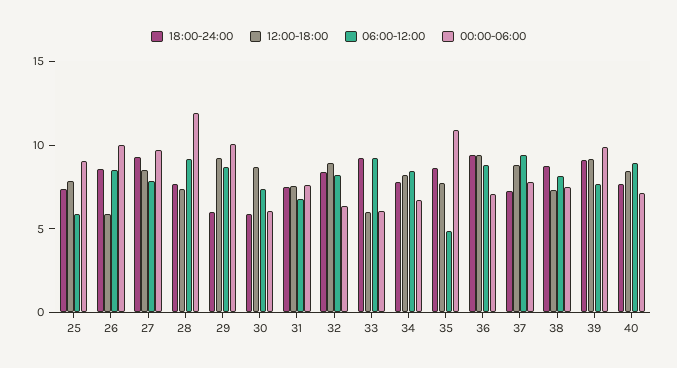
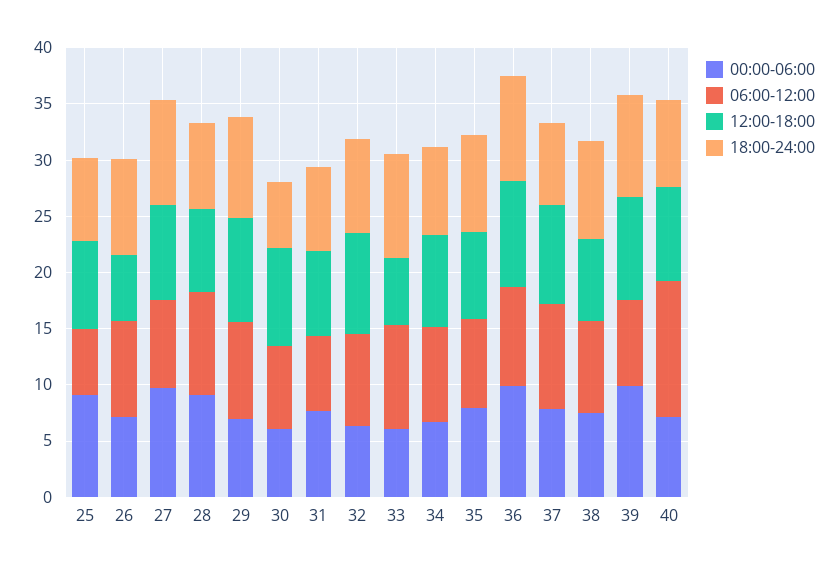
00:00-06:00, 26: 10 -> 7
00:00-06:00, 28: 12 -> 9
18:00-24:00, 29: 6 -> 9
00:00-06:00, 29: 10 -> 7
06:00-12:00, 35: 5 -> 8
00:00-06:00, 35: 11 -> 8
00:00-06:00, 36: 7 -> 10
06:00-12:00, 40: 9 -> 12

